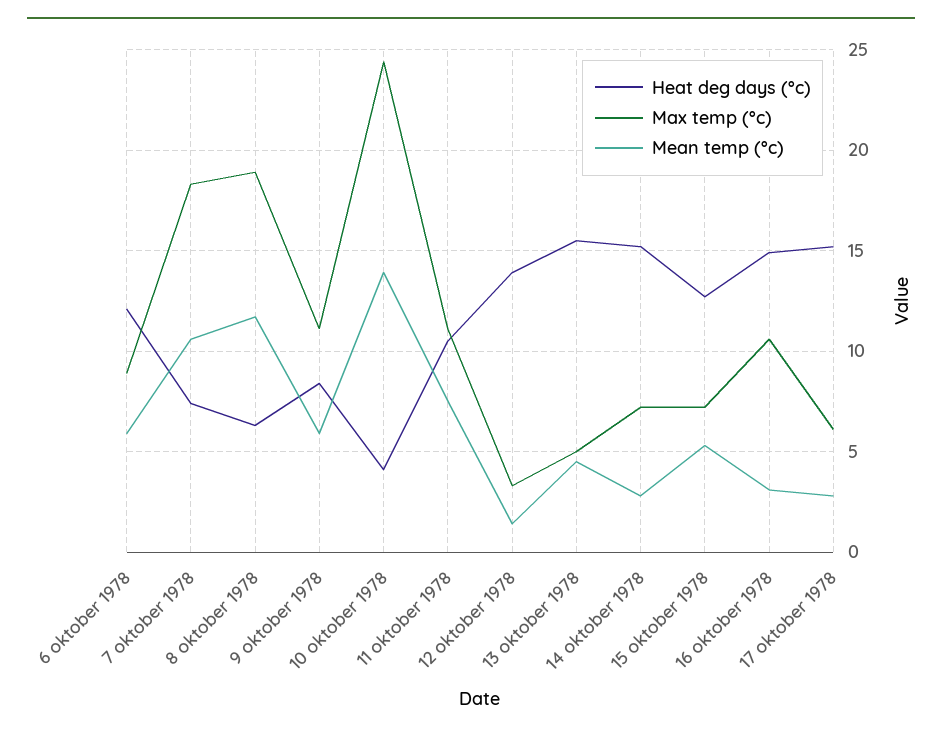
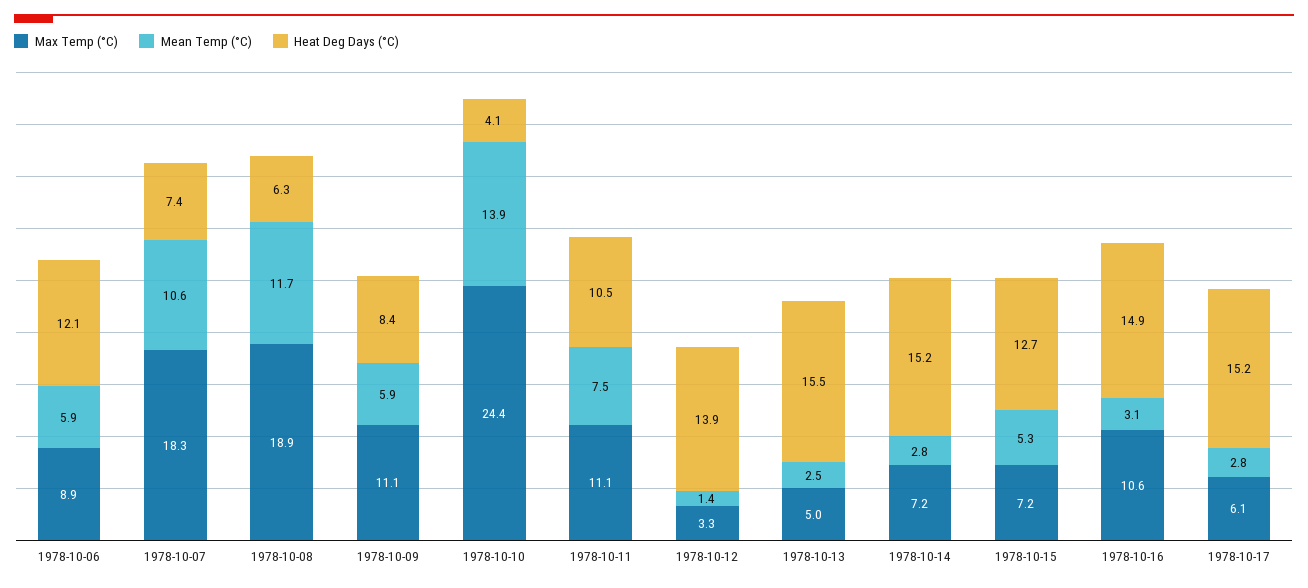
Mean temp (°c), 13 oktober 1978: 4.5 -> 2.5

